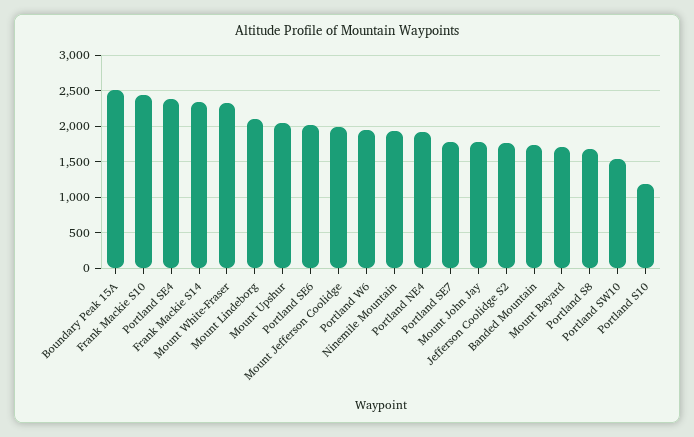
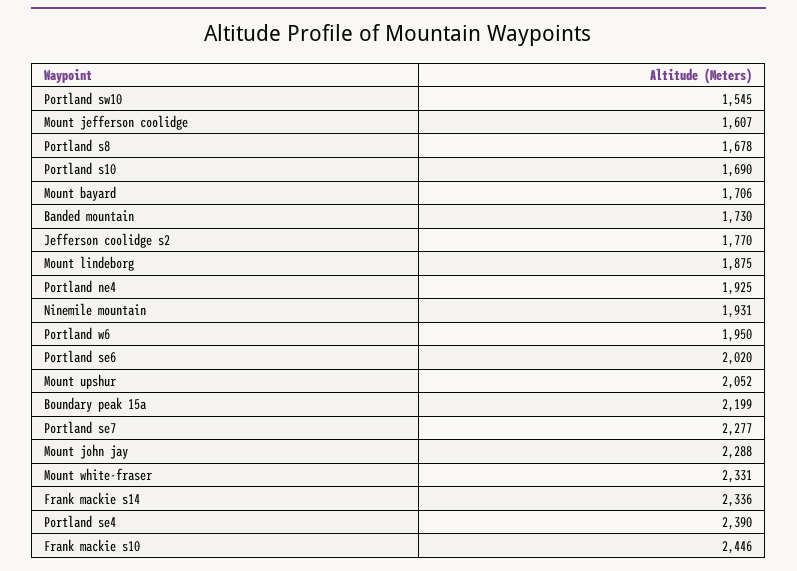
Boundary Peak 15A: 2500 -> 2199
Mount Lindeborg: 2100 -> 1875
Mount Jefferson Coolidge: 2000 -> 1607
Portland SE7: 1800 -> 2277
Mount John Jay: 1800 -> 2288
Portland S10: 1200 -> 1690

